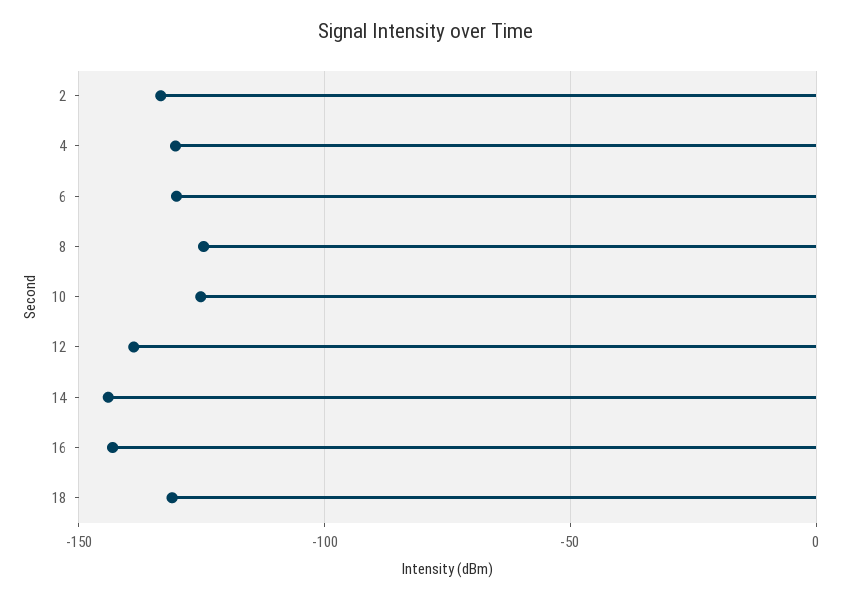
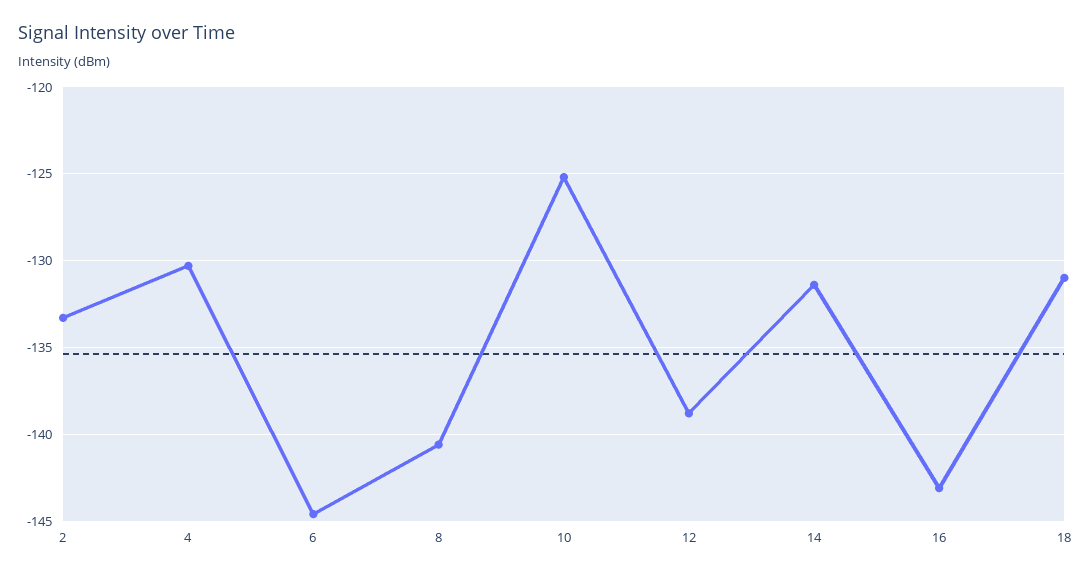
6: -130 -> -144.5
8: -125 -> -140.5
14: -145 -> -131.5

